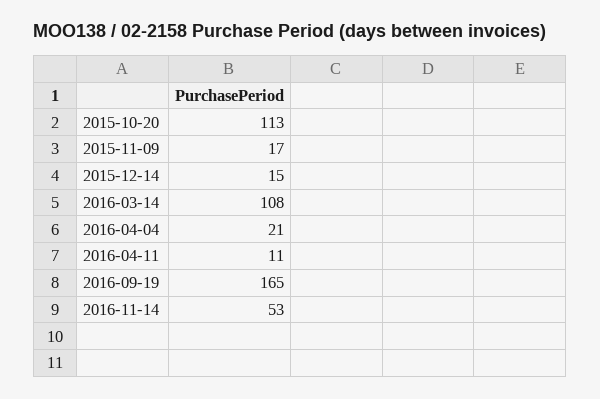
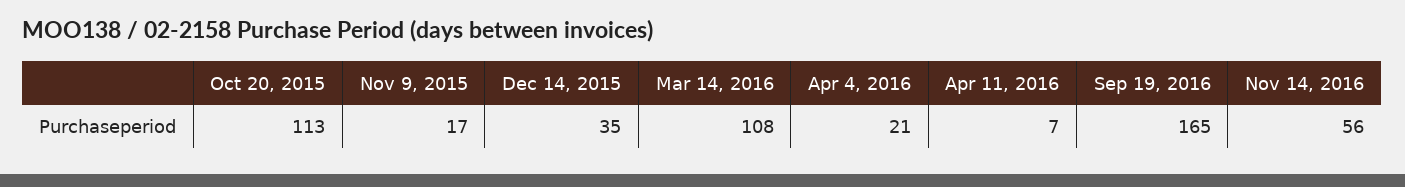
2015-12-14: 15 -> 35
2016-04-11: 11 -> 7
2016-11-14: 53 -> 56

